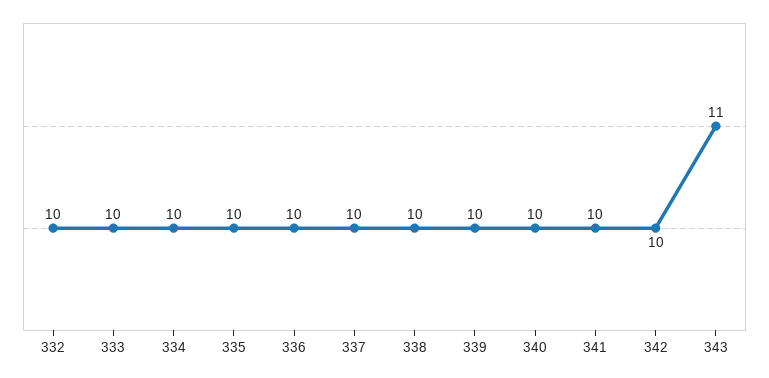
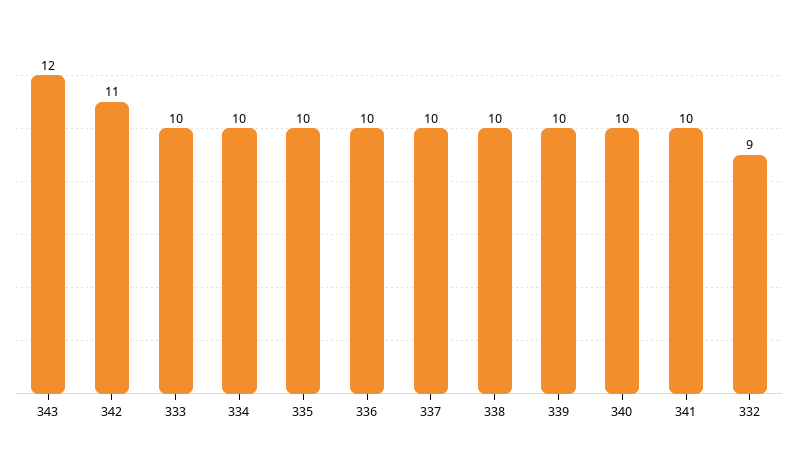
332: 10 -> 9
342: 10 -> 11
343: 11 -> 12

